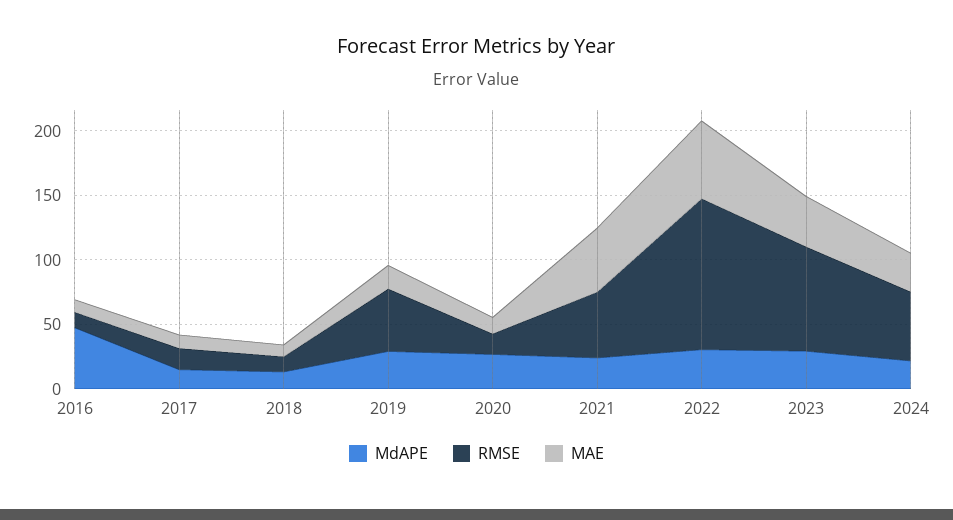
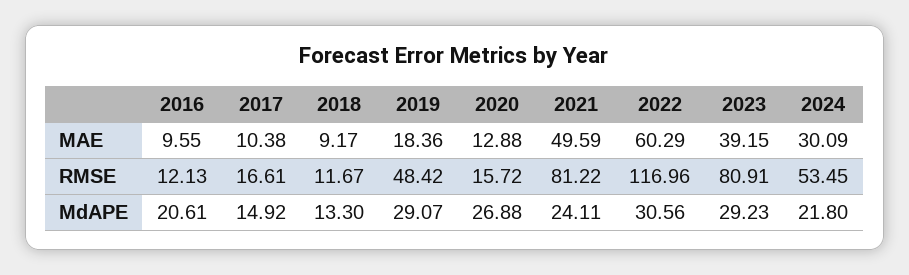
MdAPE, 2016: 50 -> 20.61
RMSE, 2021: 50 -> 81.22

